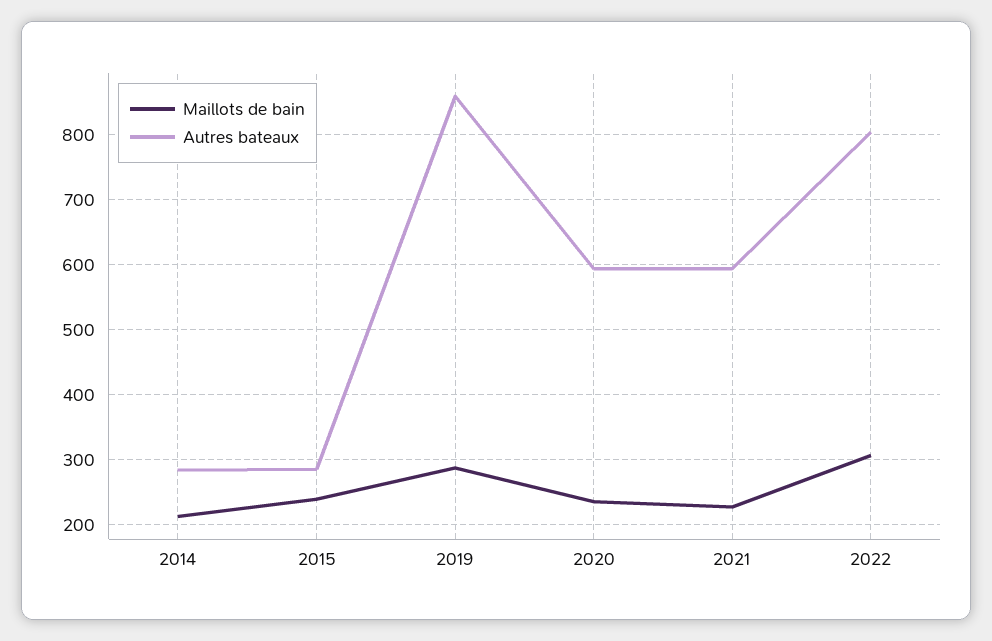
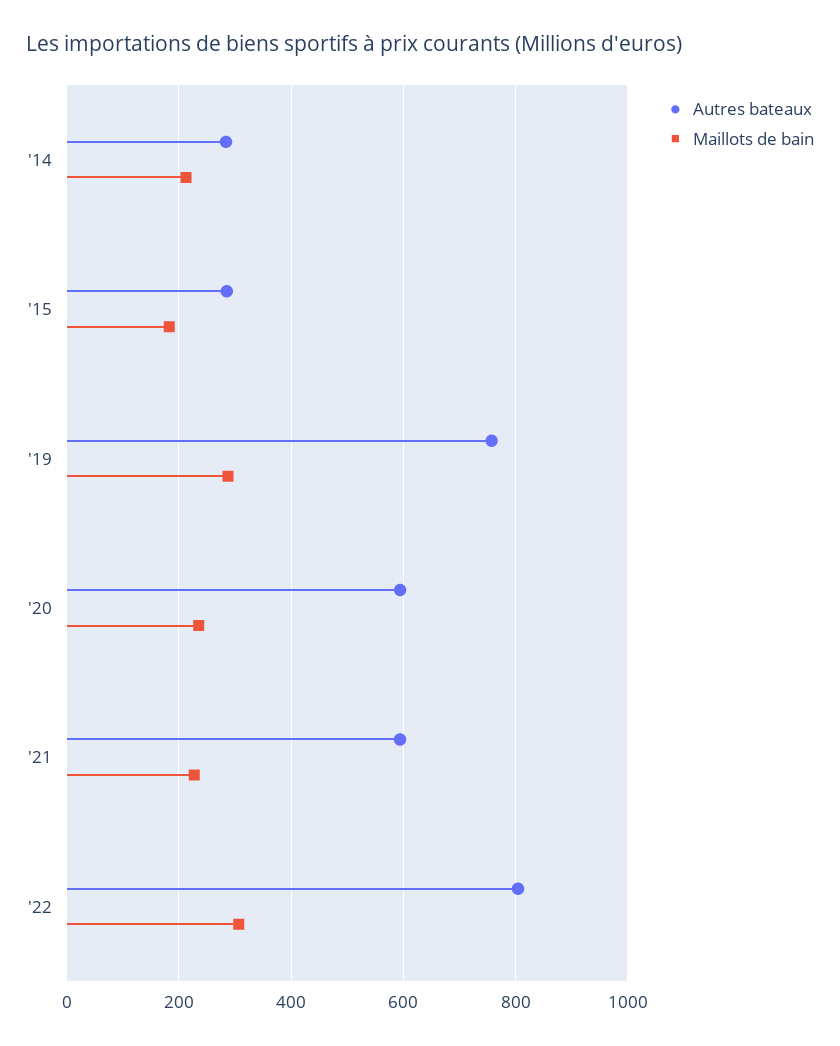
Maillots de bain, 2015: 240 -> 180
Autres bateaux, 2019: 860 -> 760

